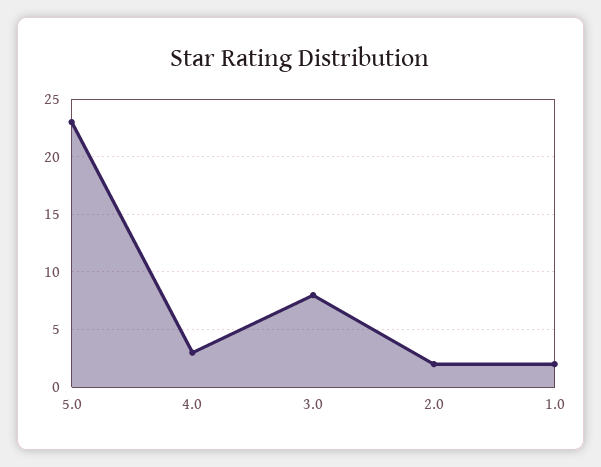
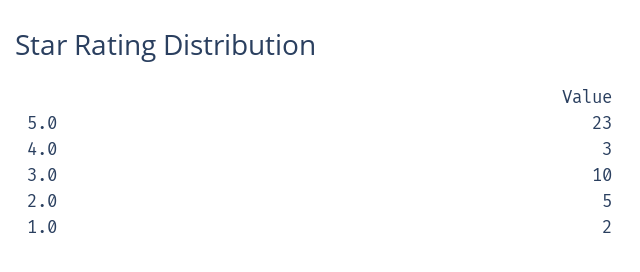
3.0: 8 -> 10
2.0: 2 -> 5

